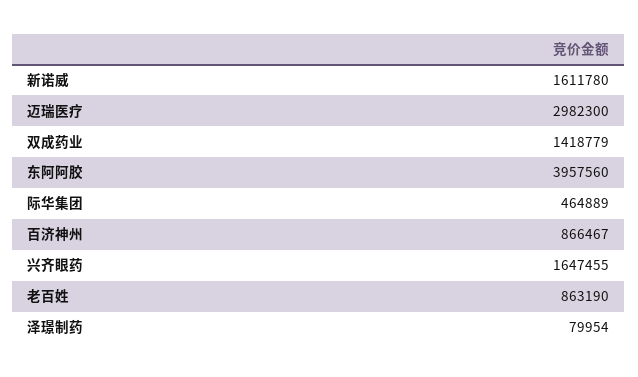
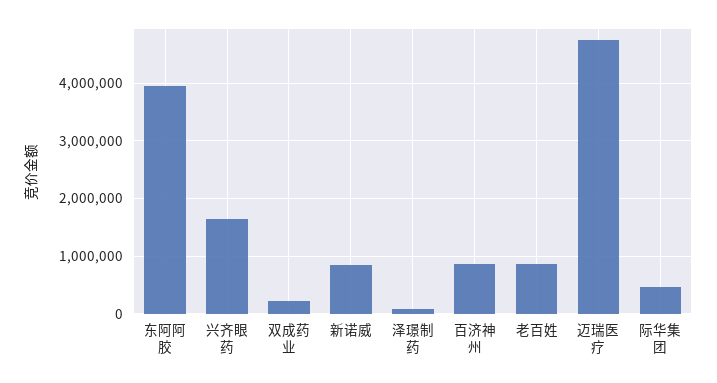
新诺威: 1611780 -> 800000
迈瑞医疗: 2982300 -> 4800000
双成药业: 1418779 -> 200000

